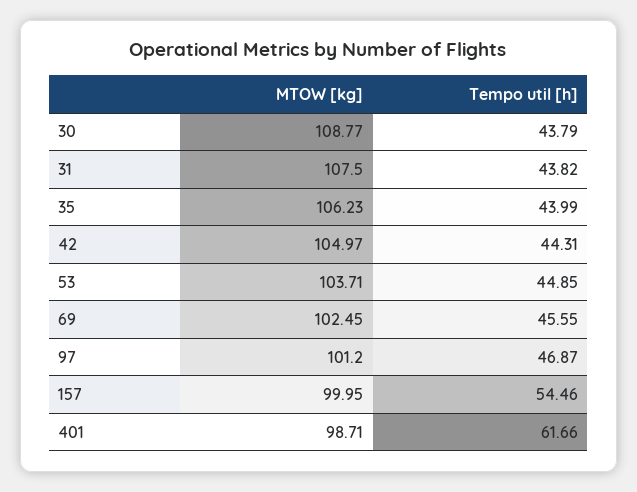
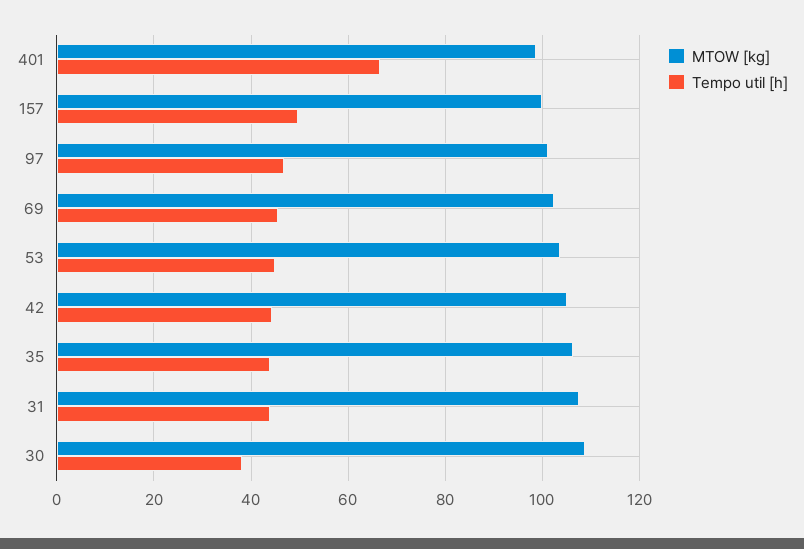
Tempo util [h], 30: 43.79 -> 38
Tempo util [h], 157: 54.46 -> 50
Tempo util [h], 401: 61.66 -> 66

